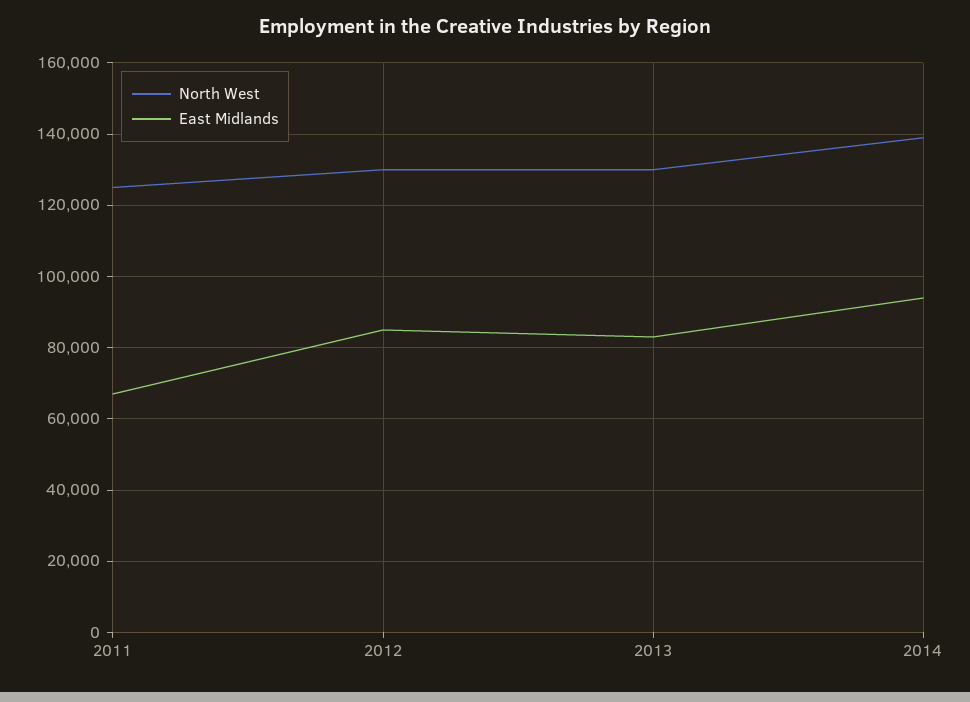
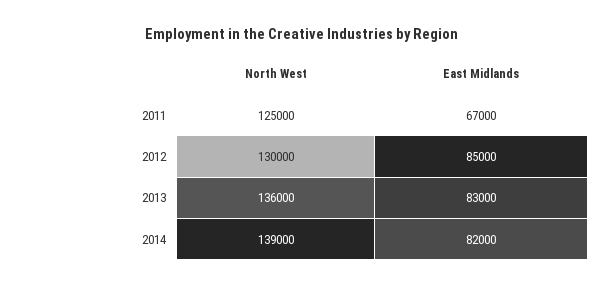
North West, 2013: 130000 -> 136000
East Midlands, 2014: 94000 -> 82000

